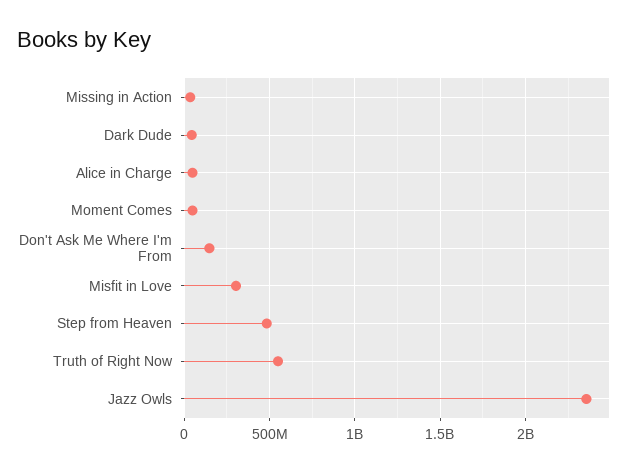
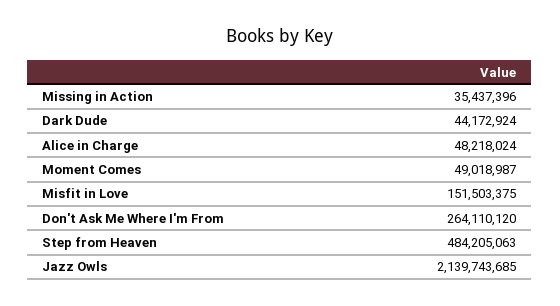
Don't Ask Me Where I'm From: 150000000 -> 264110120
Misfit in Love: 300000000 -> 151503375
Truth of Right Now: 550000000 -> none
Jazz Owls: 2350000000 -> 2139743685

